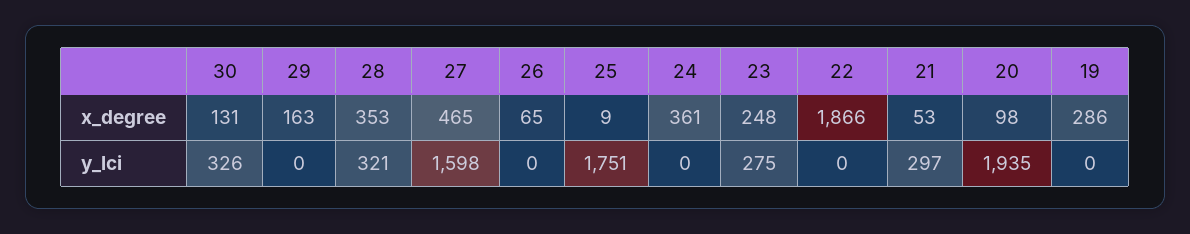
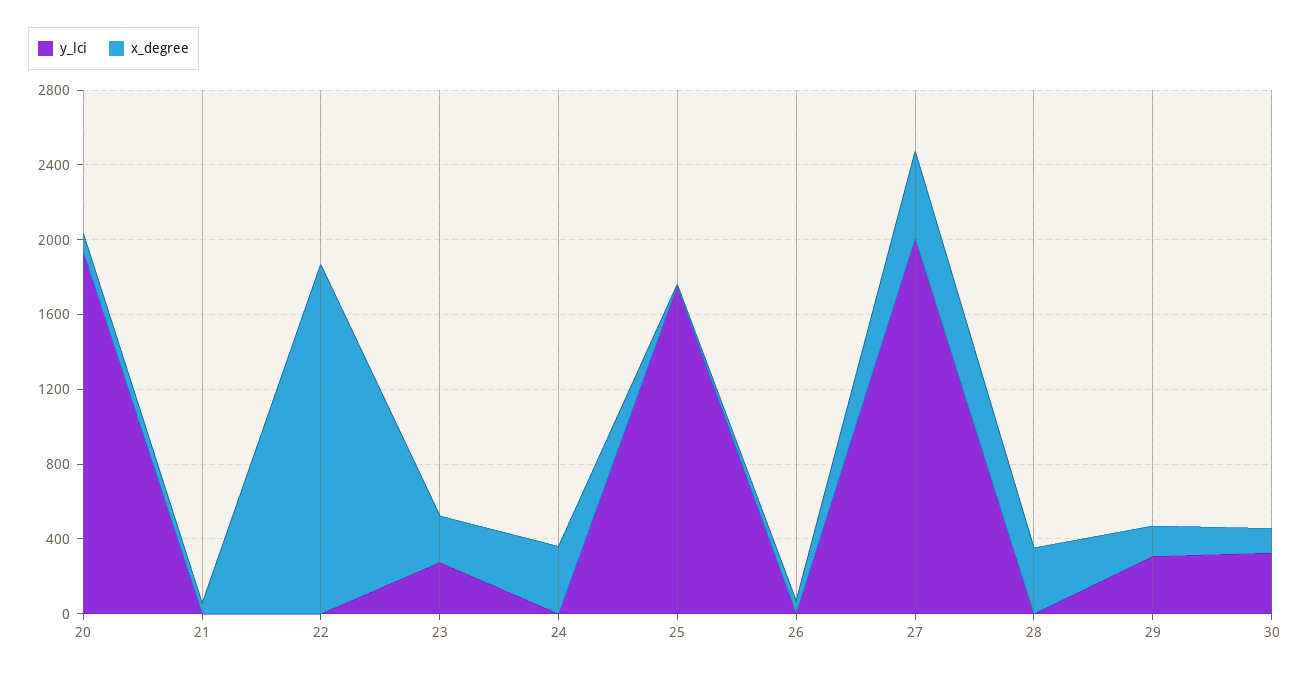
x_degree, 19: 286 -> none
y_lci, 29: 0 -> 300
y_lci, 28: 321 -> 0
y_lci, 27: 1598 -> 2000
y_lci, 21: 297 -> 0
y_lci, 19: 0 -> none

